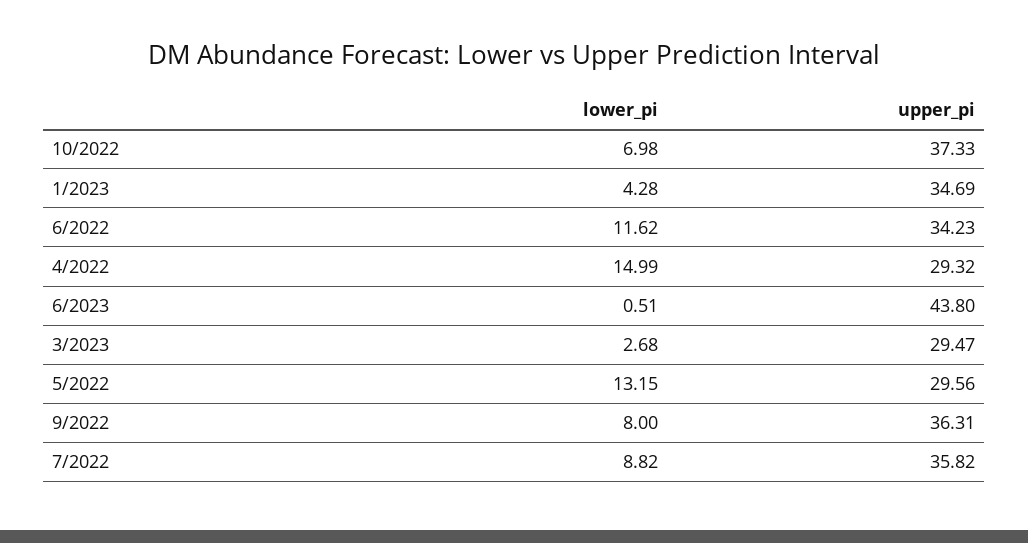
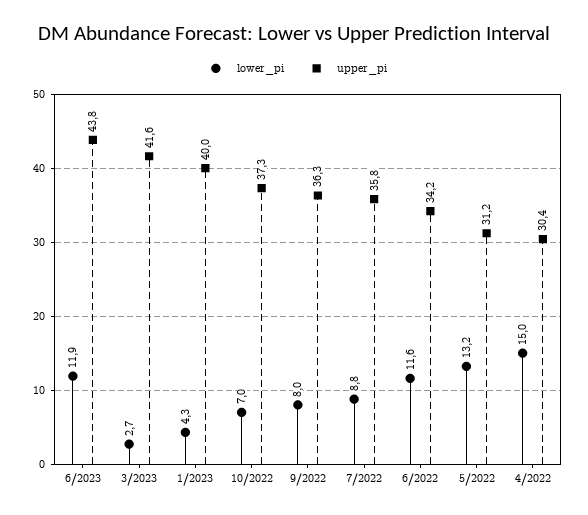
upper_pi, 1/2023: 34.69 -> 40
upper_pi, 4/2022: 29.32 -> 30.4
lower_pi, 6/2023: 0.51 -> 11.9
upper_pi, 3/2023: 29.47 -> 41.6
upper_pi, 5/2022: 29.56 -> 31.2

